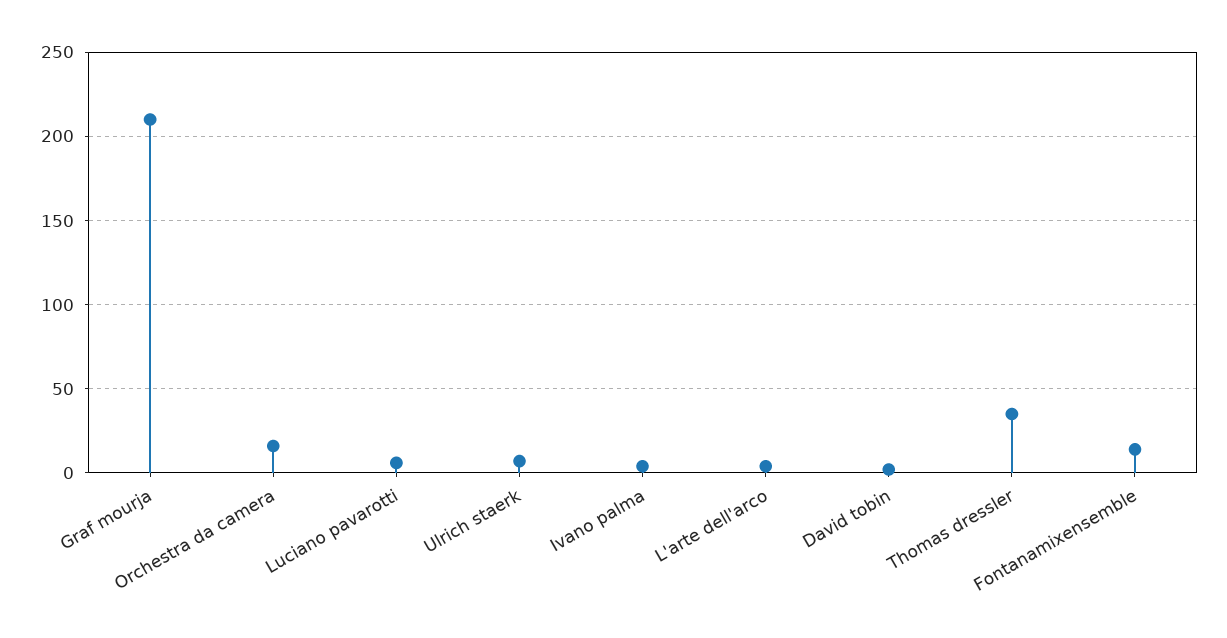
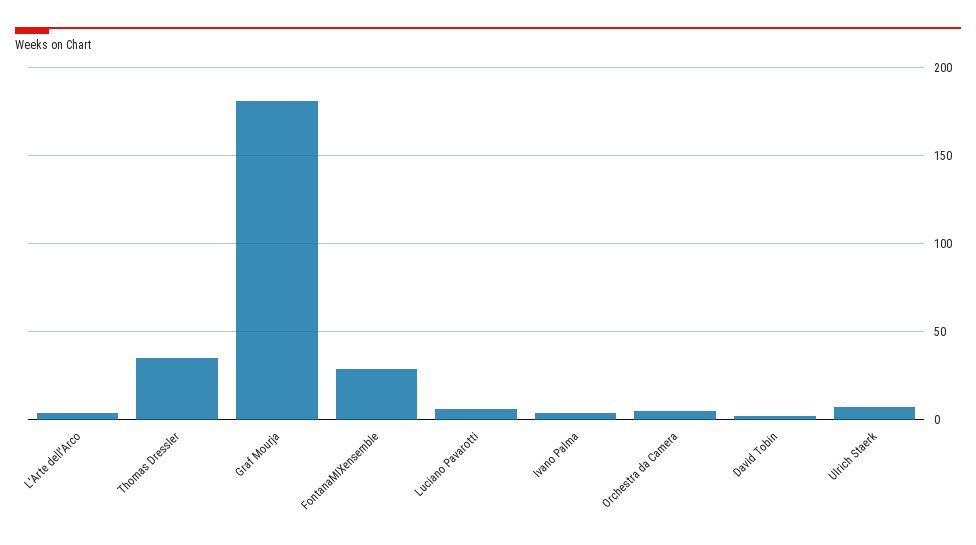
Graf mourja: 210 -> 180
Orchestra da camera: 15 -> 5
Fontanamixensemble: 15 -> 30

